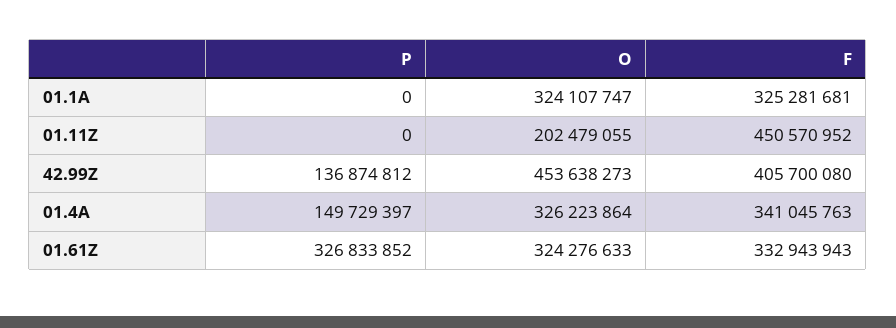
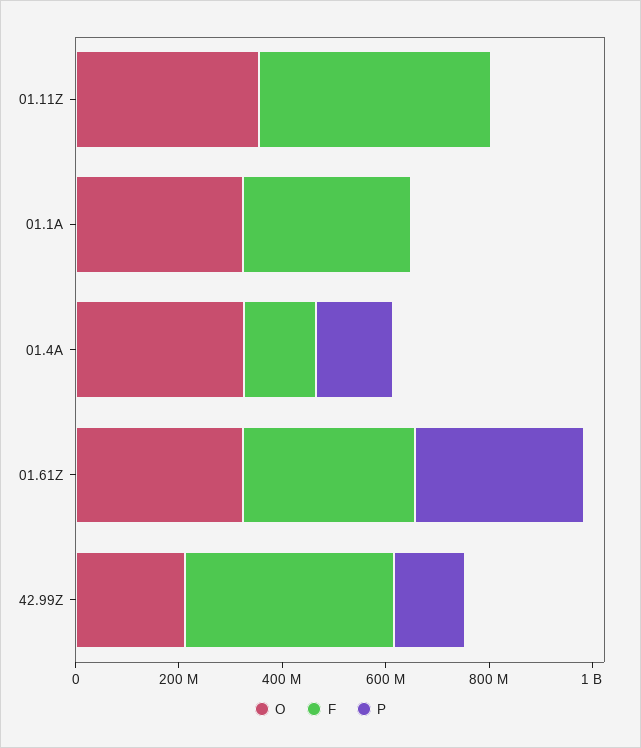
O, 01.11Z: 202479055 -> 350000000
O, 42.99Z: 453638273 -> 200000000
F, 01.4A: 341045763 -> 150000000

